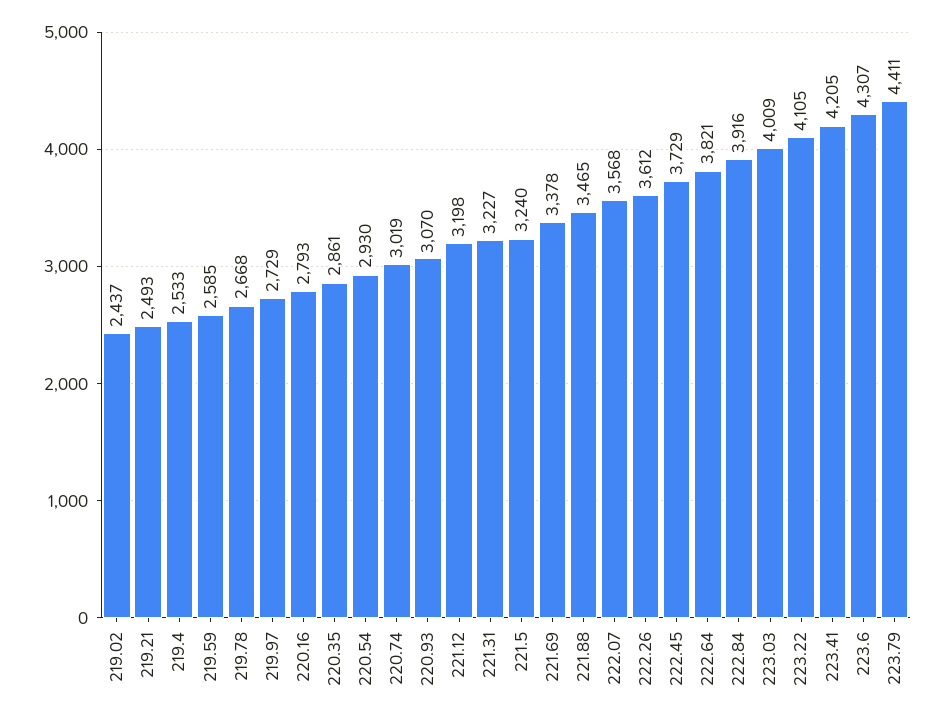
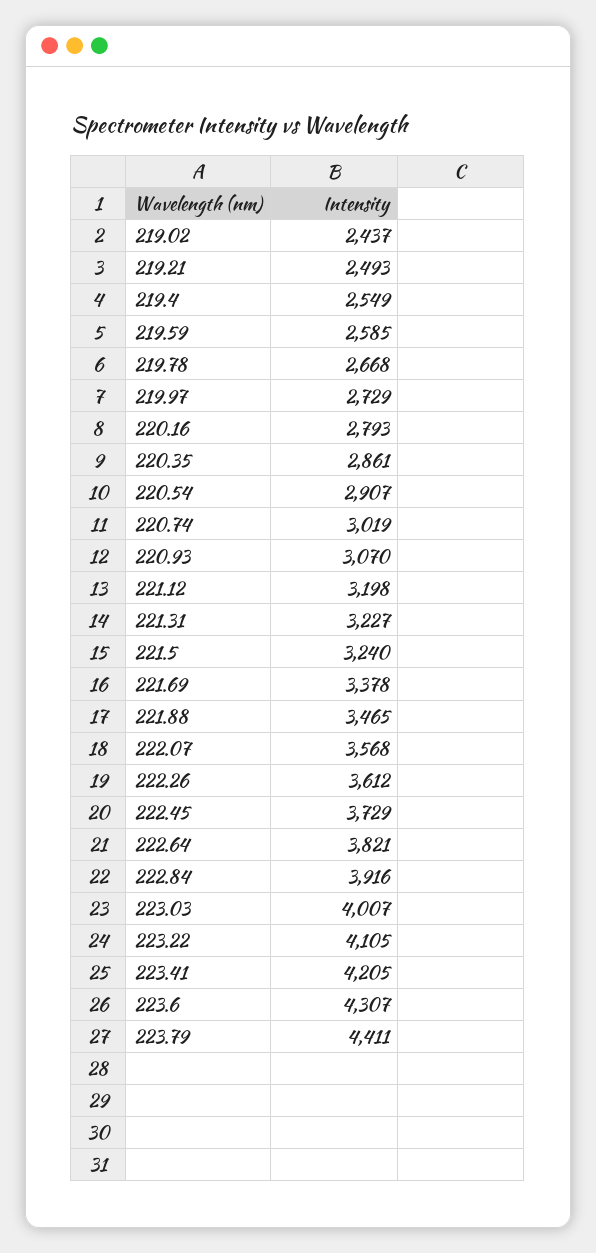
219.4: 2533 -> 2549
220.54: 2930 -> 2907
223.03: 4009 -> 4007

